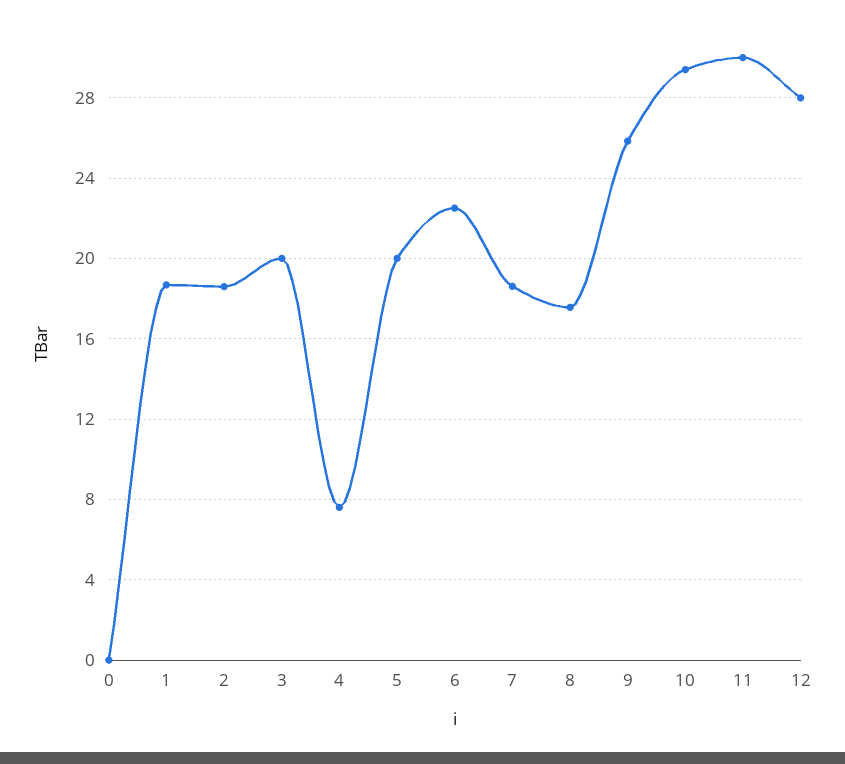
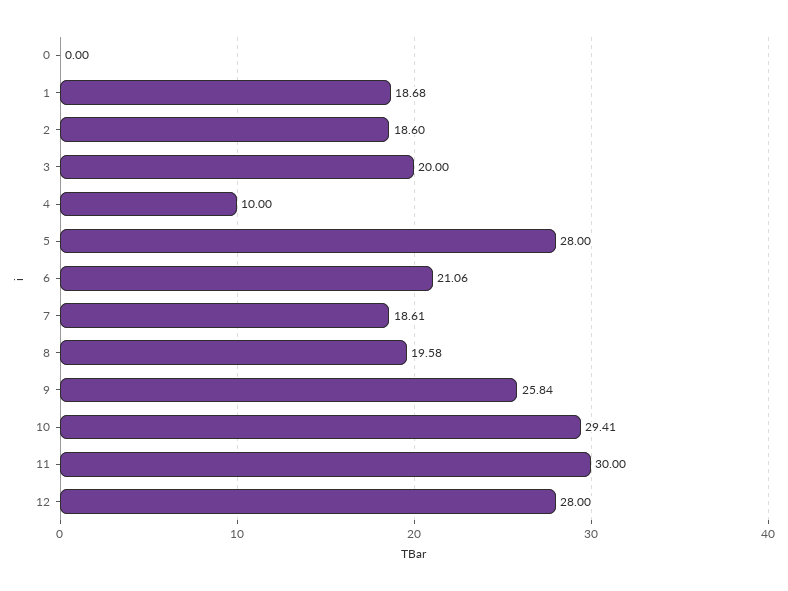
4: 7.5 -> 10
5: 20 -> 28
6: 22.5 -> 21.06
8: 17.5 -> 19.58

